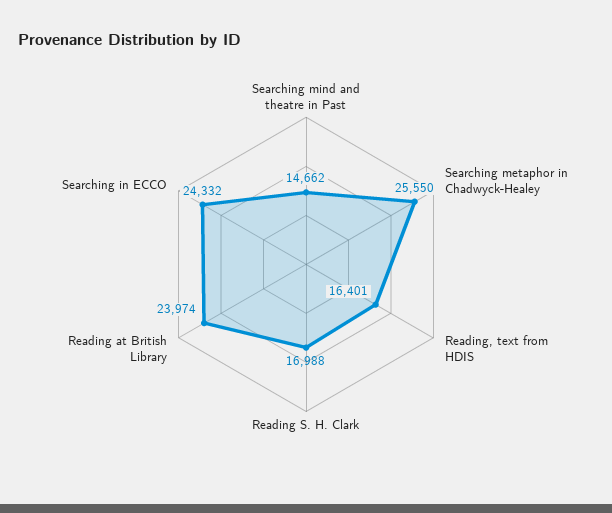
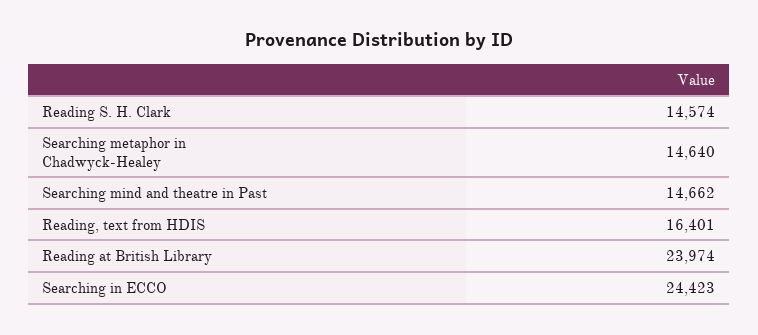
Searching metaphor in Chadwyck-Healey: 25550 -> 14640
Reading S. H. Clark: 16988 -> 14574
Searching in ECCO: 24332 -> 24423

